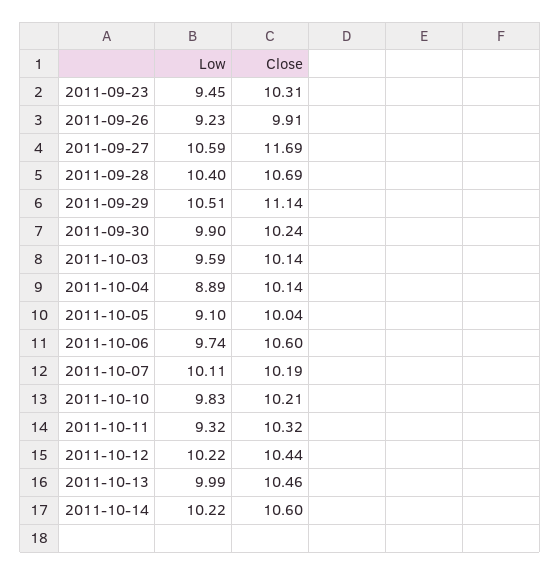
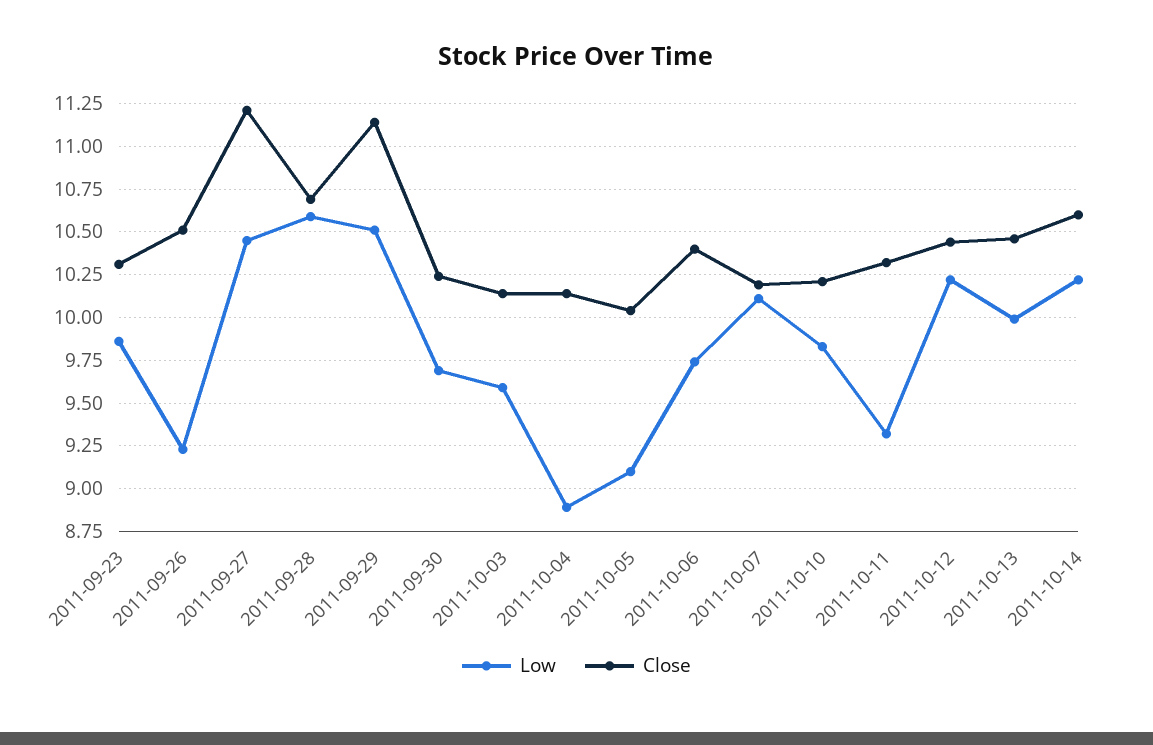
Low, 2011-09-23: 9.45 -> 9.85
Close, 2011-09-26: 9.91 -> 10.5
Low, 2011-09-27: 10.59 -> 10.45
Close, 2011-09-27: 11.69 -> 11.2
Low, 2011-09-28: 10.4 -> 10.6
Low, 2011-09-30: 9.9 -> 9.7
Close, 2011-10-06: 10.6 -> 10.4

